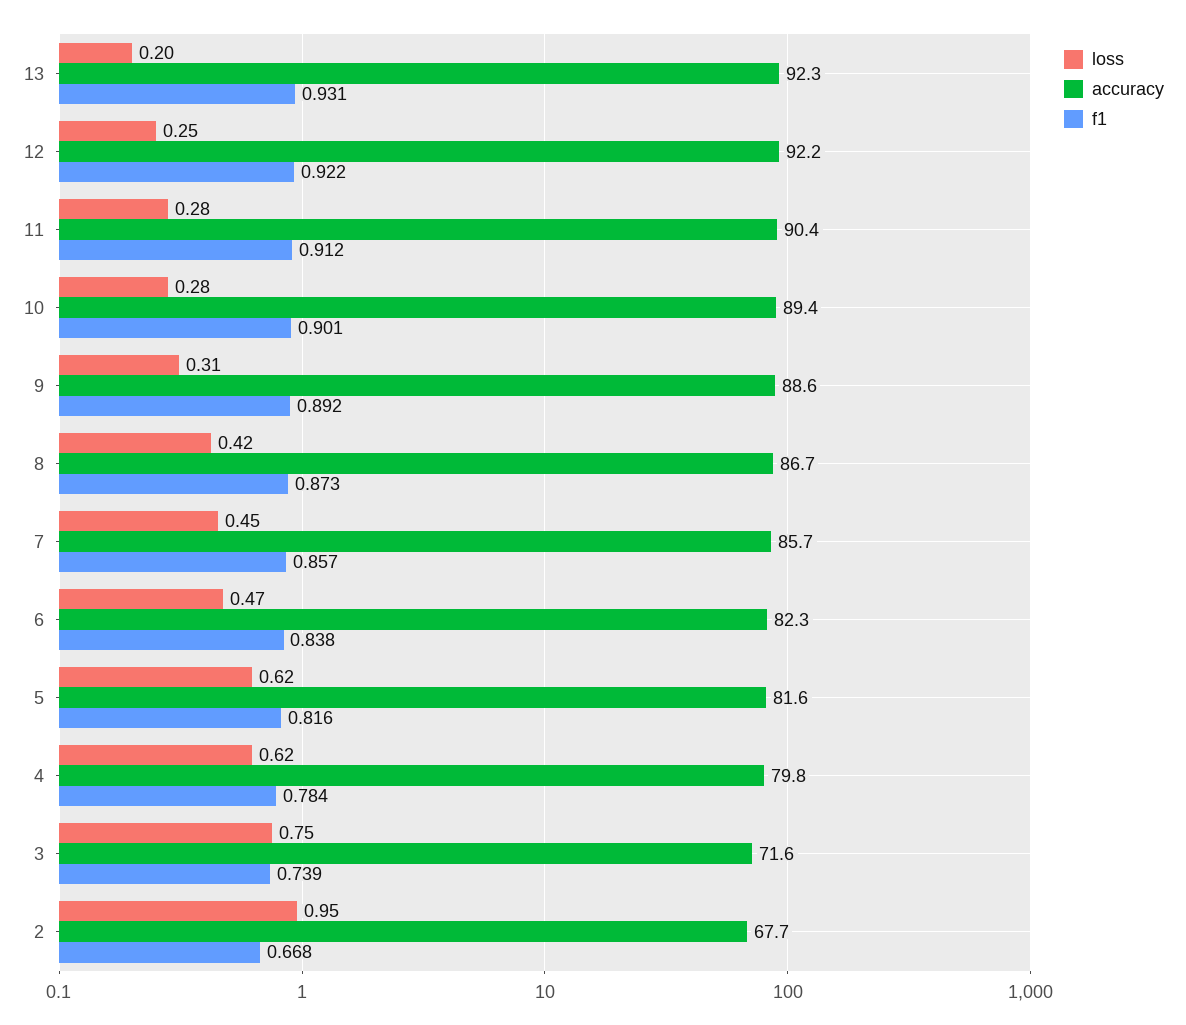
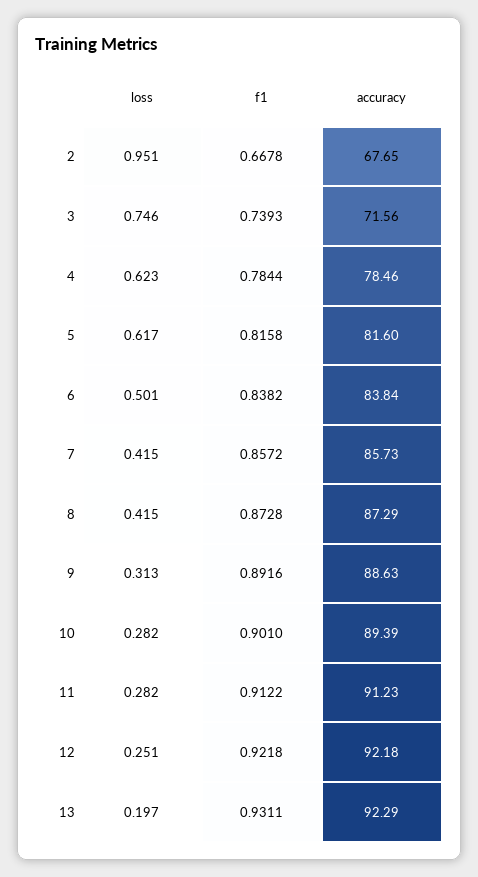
accuracy, 11: 90.4 -> 91.23
accuracy, 8: 86.7 -> 87.29
loss, 7: 0.45 -> 0.415
loss, 6: 0.47 -> 0.501
accuracy, 6: 82.3 -> 83.84
accuracy, 4: 79.8 -> 78.46

